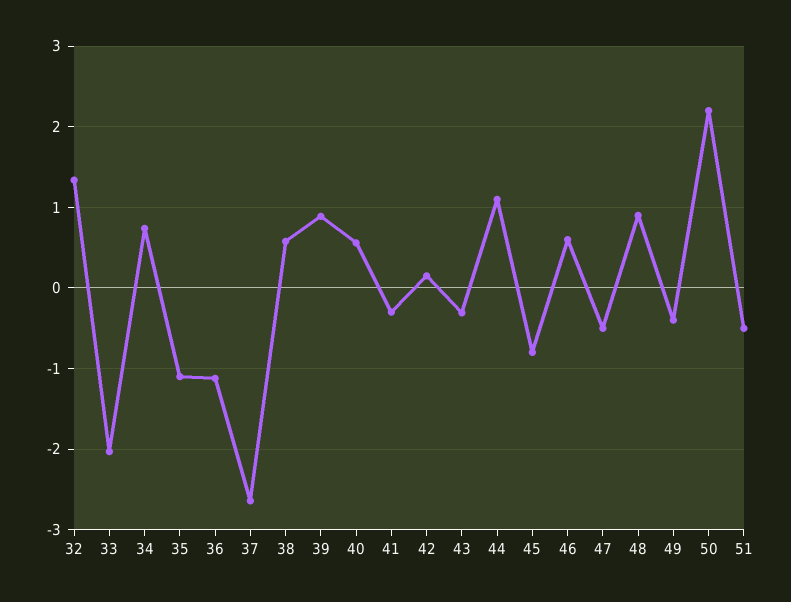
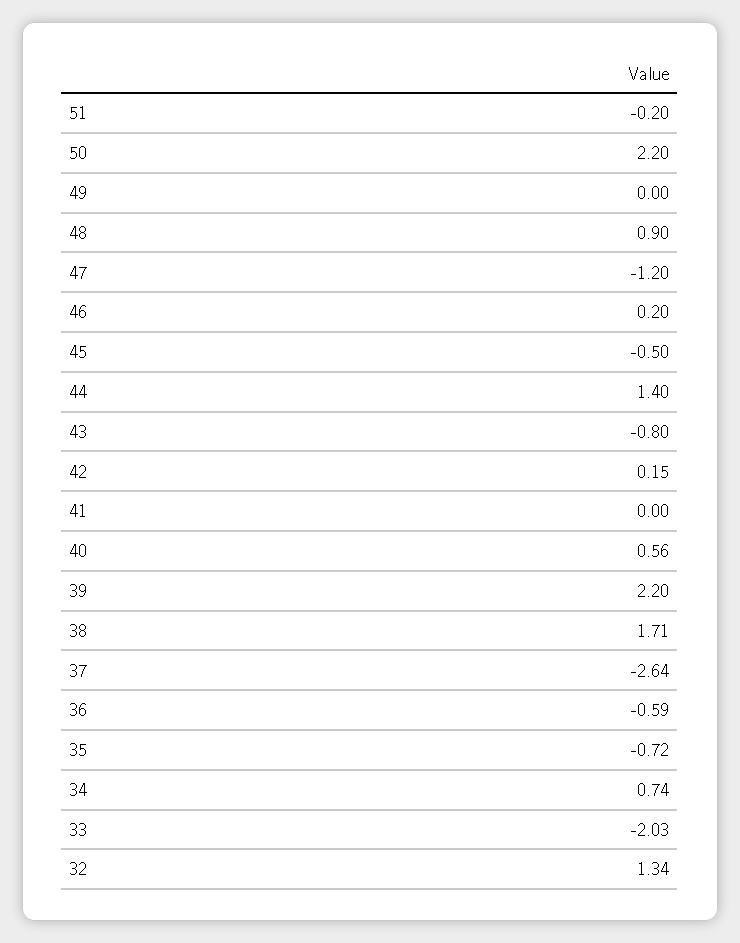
35: -1.1 -> -0.72
36: -1.1 -> -0.59
38: 0.6 -> 1.71
39: 0.9 -> 2.2
41: -0.3 -> 0
43: -0.3 -> -0.8
44: 1.1 -> 1.4
45: -0.8 -> -0.5
46: 0.6 -> 0.2
47: -0.5 -> -1.2
49: -0.4 -> 0
51: -0.5 -> -0.2

